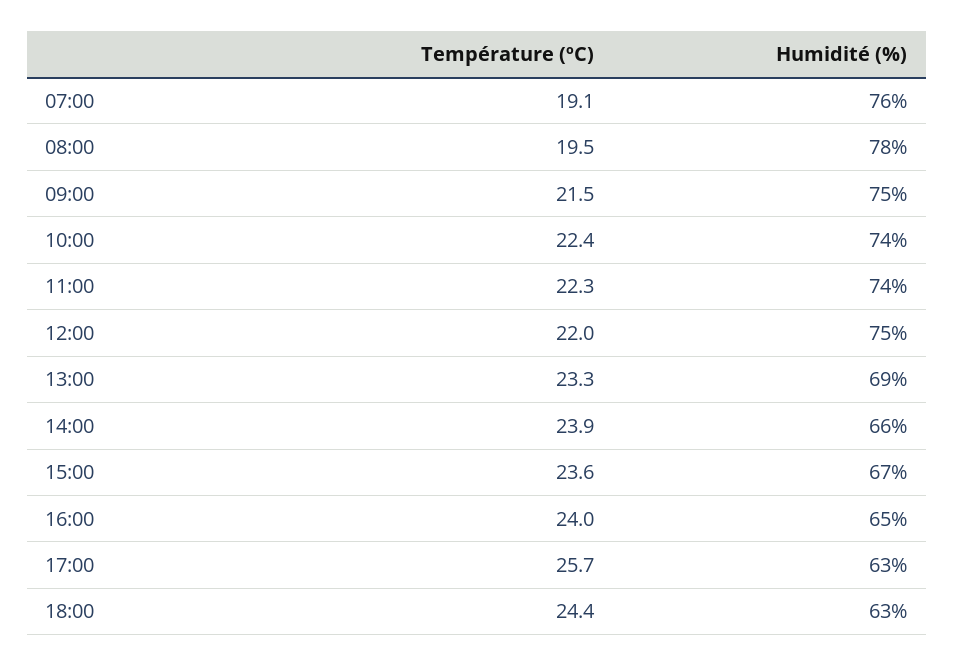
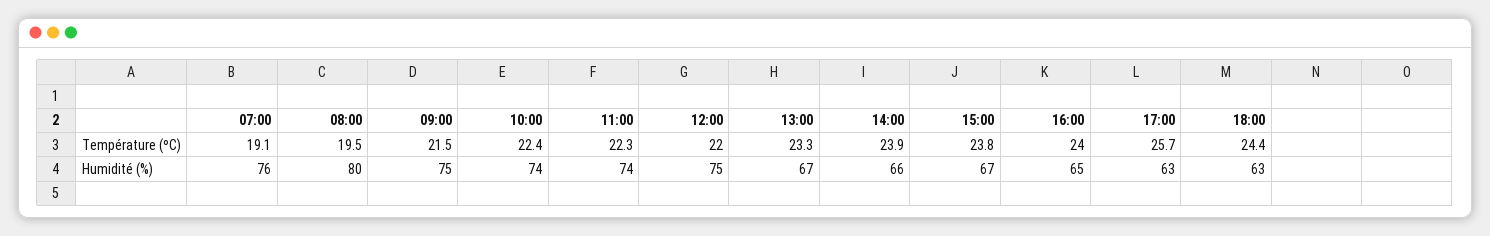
Humidité (%), 08:00: 78 -> 80
Humidité (%), 13:00: 69 -> 67
Température (ºC), 15:00: 23.6 -> 23.8

